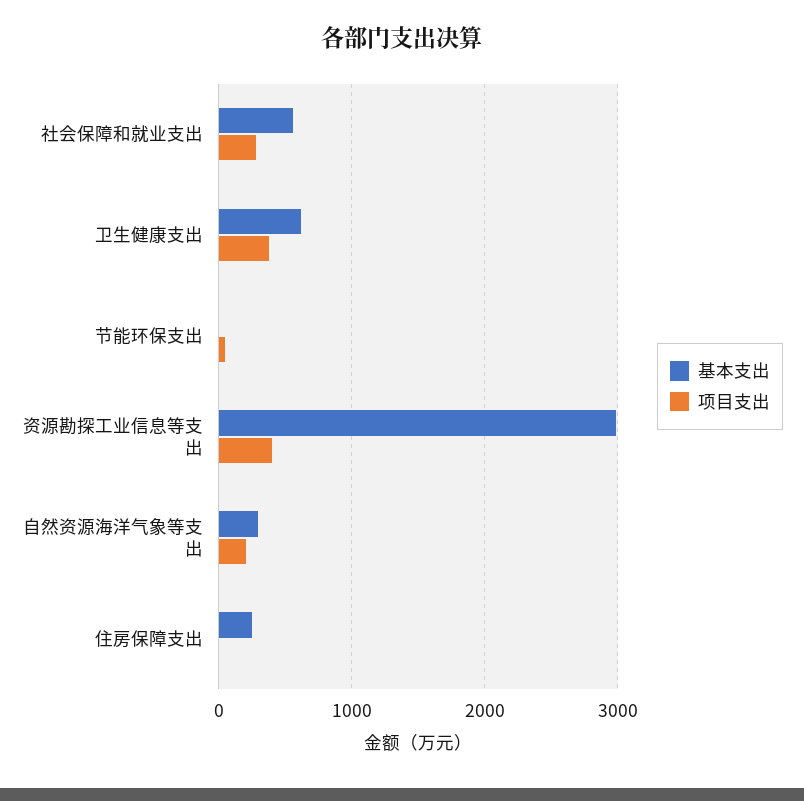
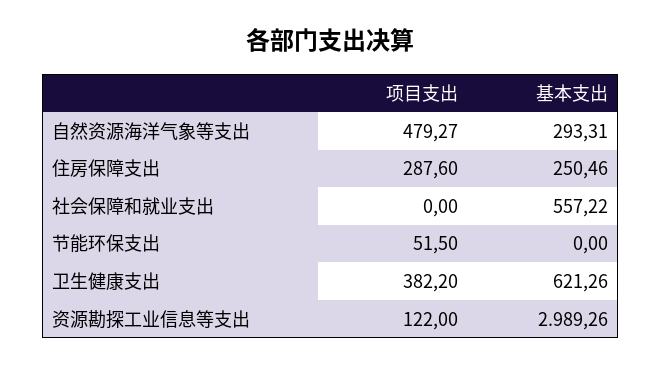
项目支出, 社会保障和就业支出: 300 -> 0
项目支出, 资源勘探工业信息等支出: 400 -> 122
项目支出, 自然资源海洋气象等支出: 200 -> 479.27
项目支出, 住房保障支出: 0 -> 287.6

